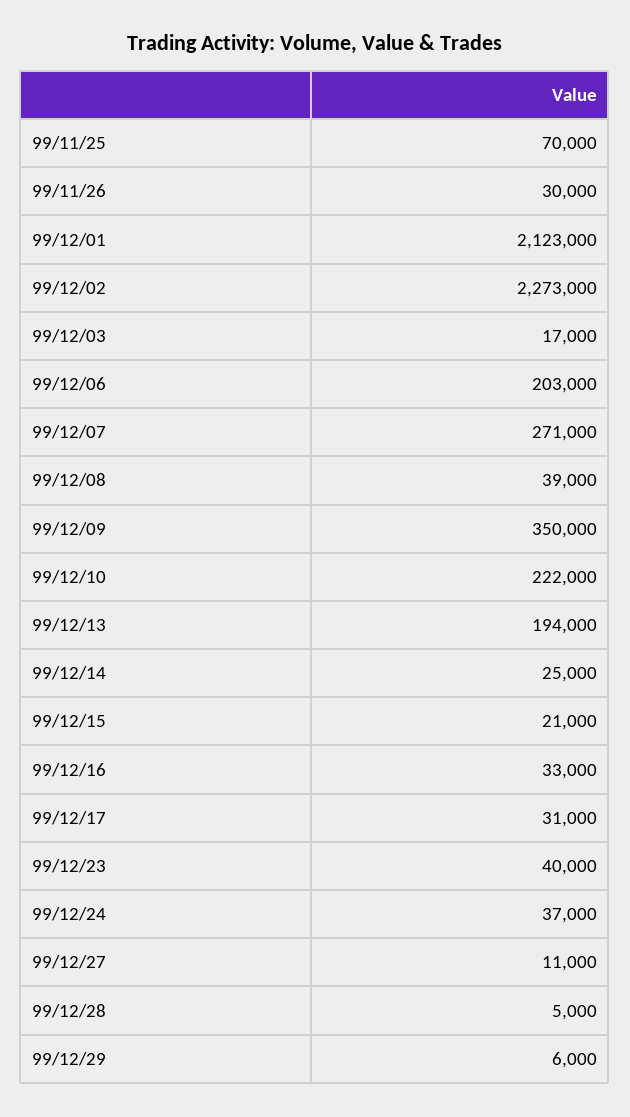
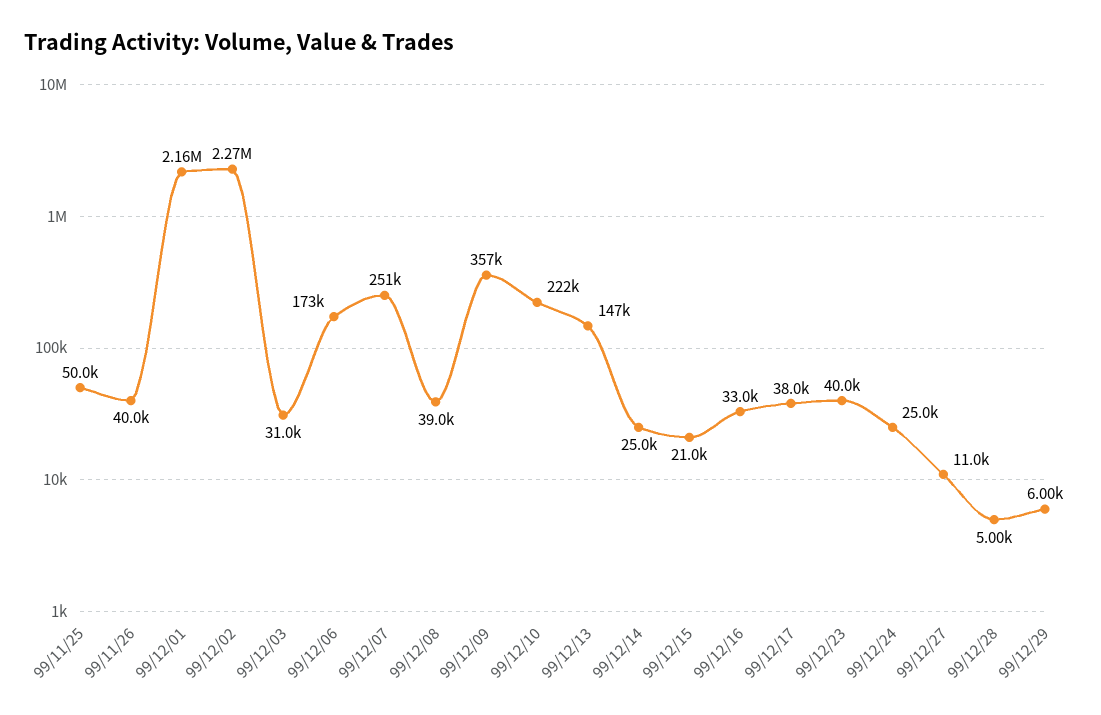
99/11/25: 70000 -> 50000
99/11/26: 30000 -> 40000
99/12/01: 2123000 -> 2160000
99/12/03: 17000 -> 31000
99/12/06: 203000 -> 173000
99/12/07: 271000 -> 251000
99/12/09: 350000 -> 357000
99/12/13: 194000 -> 147000
99/12/17: 31000 -> 38000
99/12/24: 37000 -> 25000

